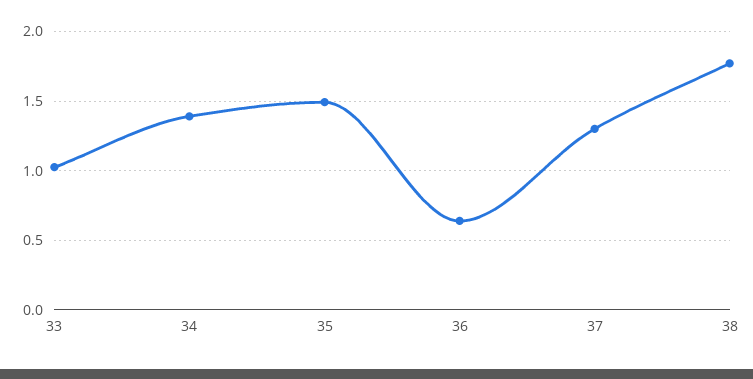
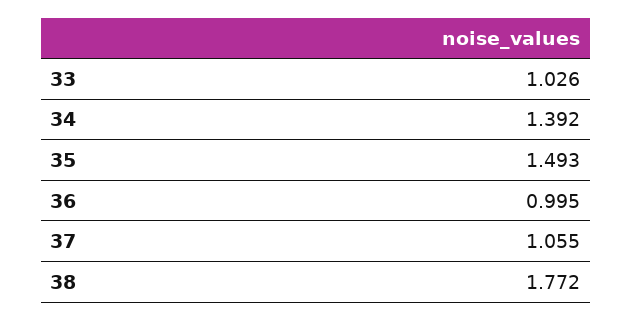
36: 0.65 -> 0.995
37: 1.3 -> 1.055

